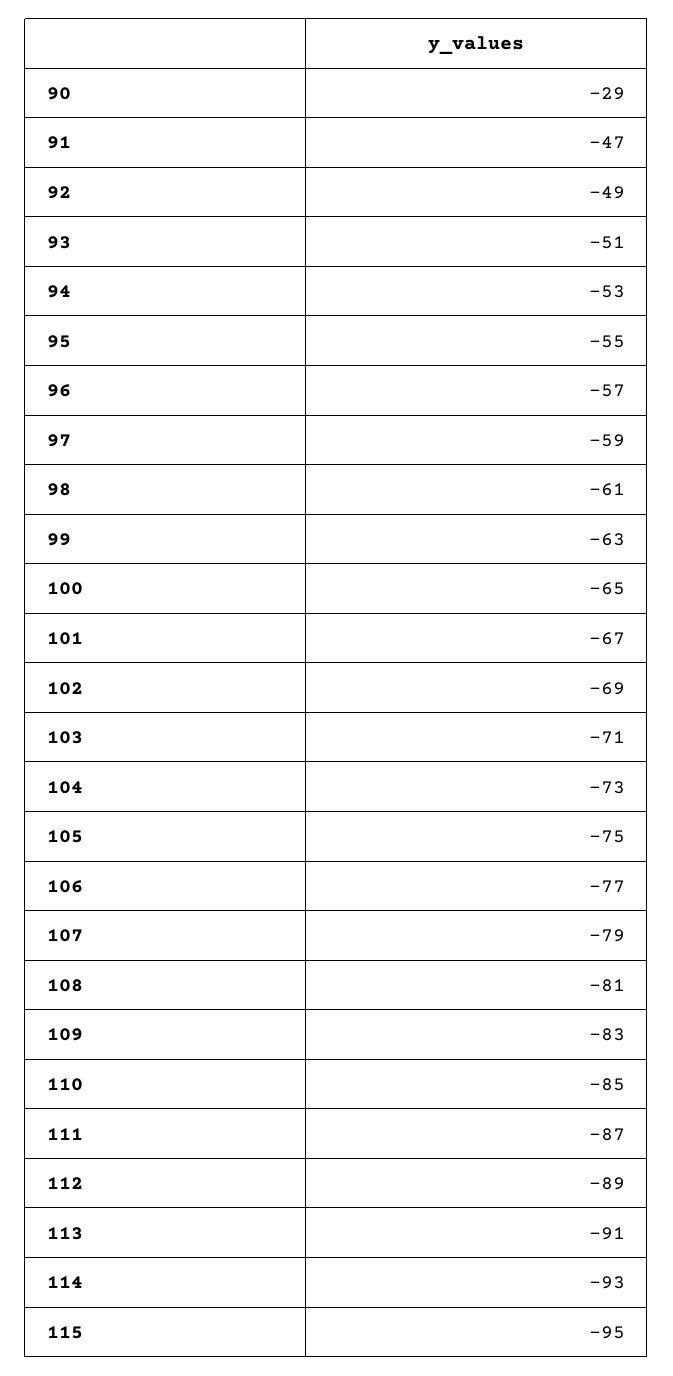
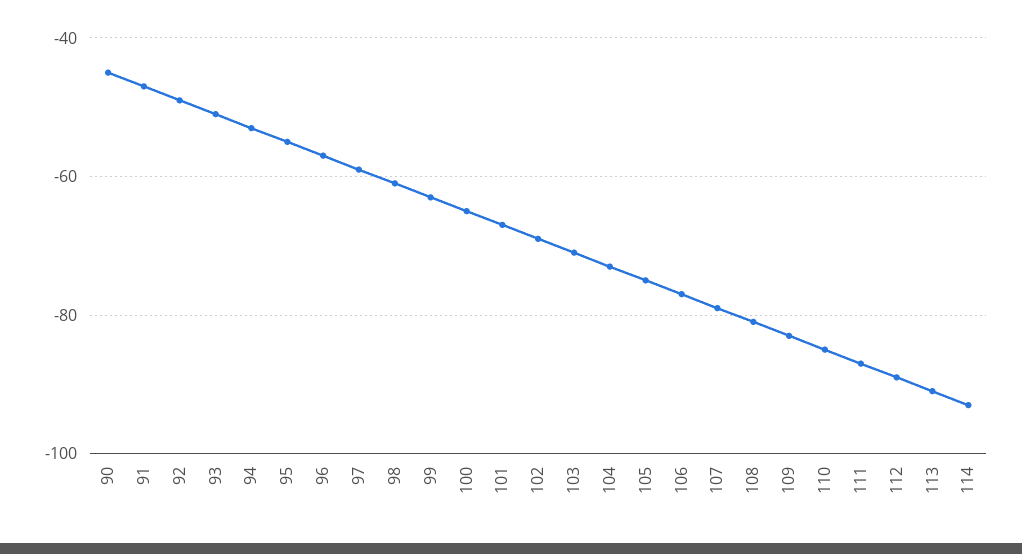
90: -29 -> -45
115: -95 -> none

